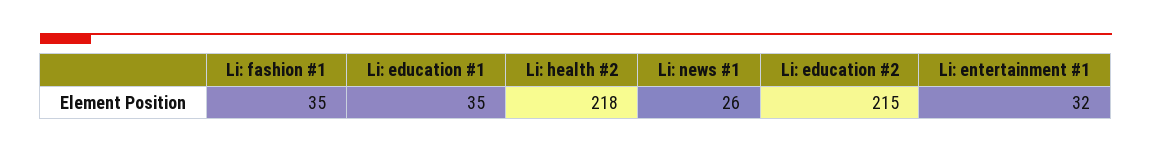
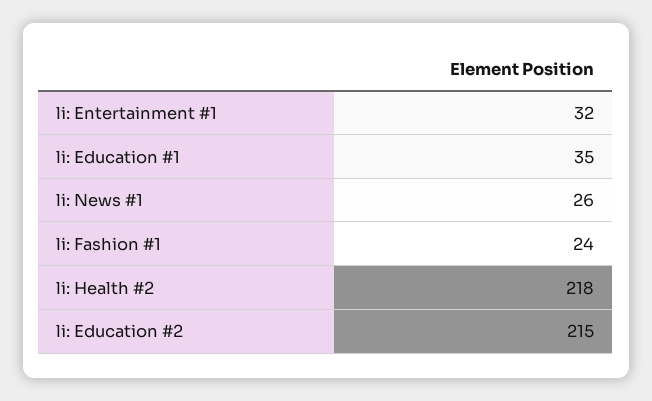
Li: fashion #1: 35 -> 24

